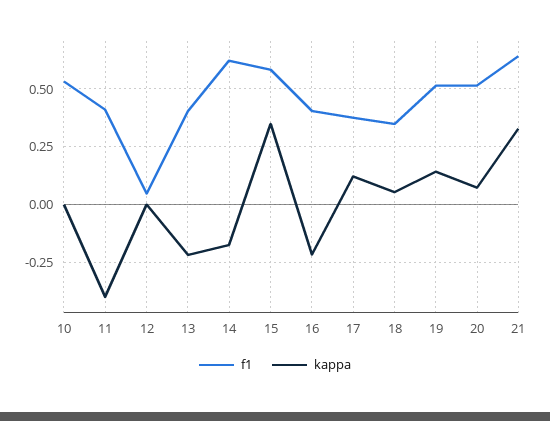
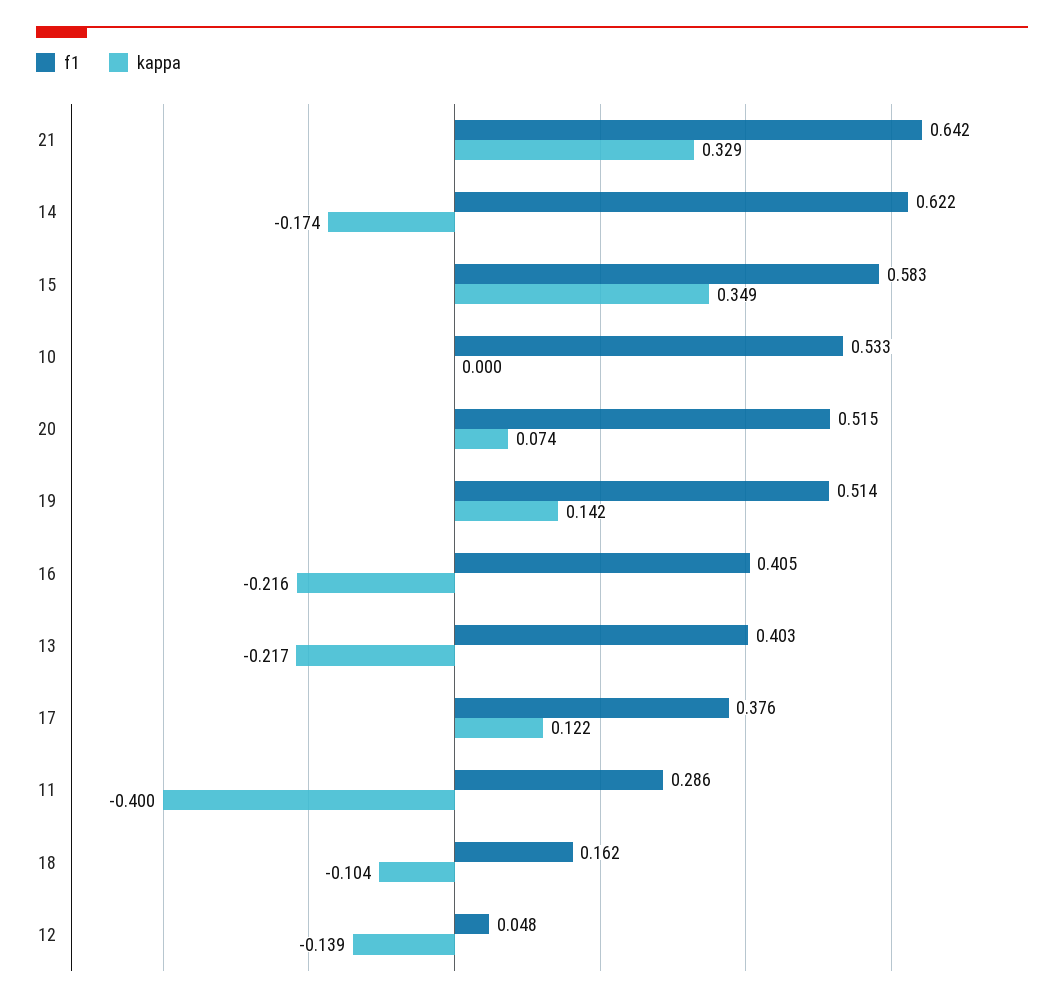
f1, 11: 0.4 -> 0.286
kappa, 12: 0 -> -0.139
f1, 18: 0.35 -> 0.162
kappa, 18: 0.05 -> -0.104

